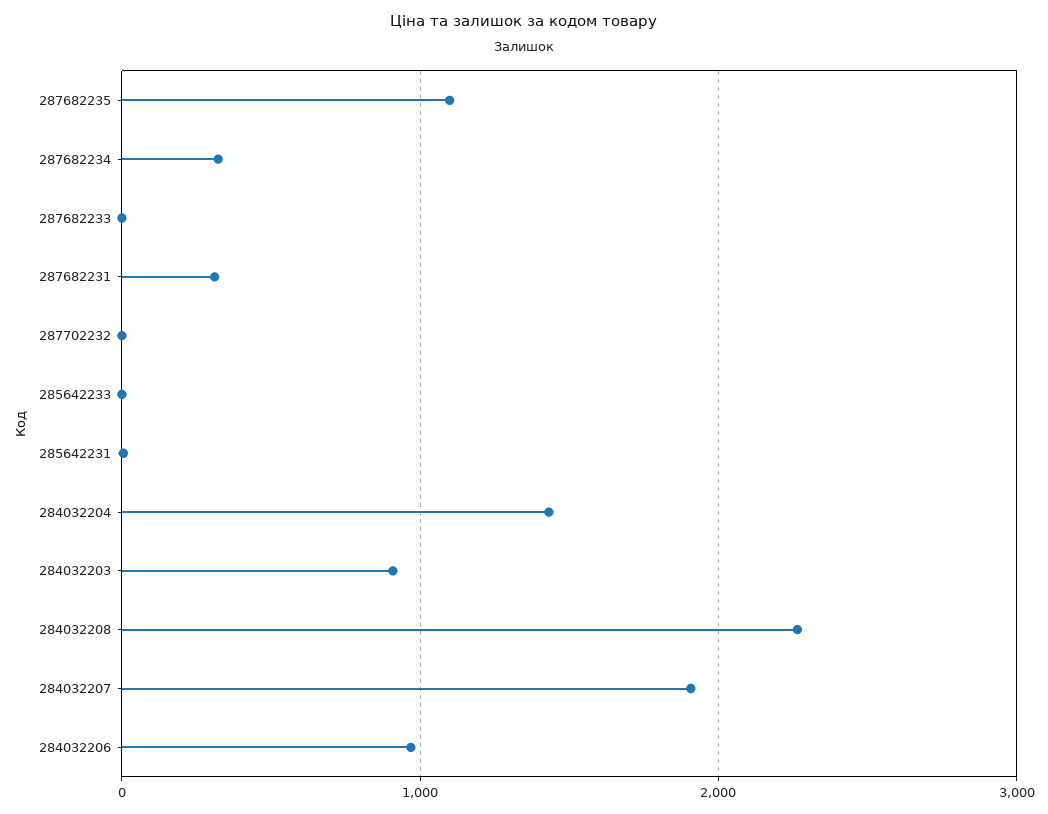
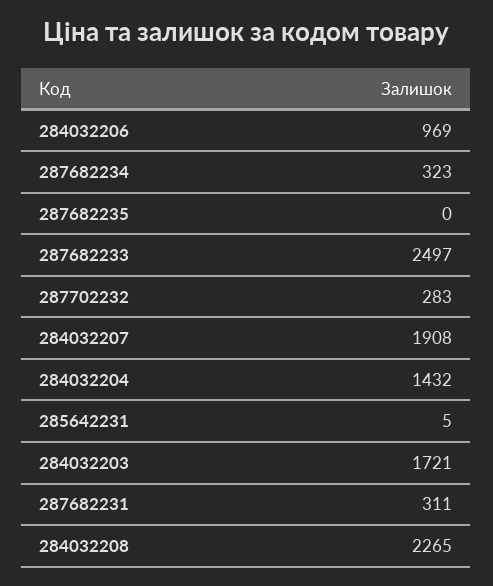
287682235: 1100 -> 0
287682233: 0 -> 2497
287702232: 0 -> 283
285642233: 0 -> none
284032203: 900 -> 1721

